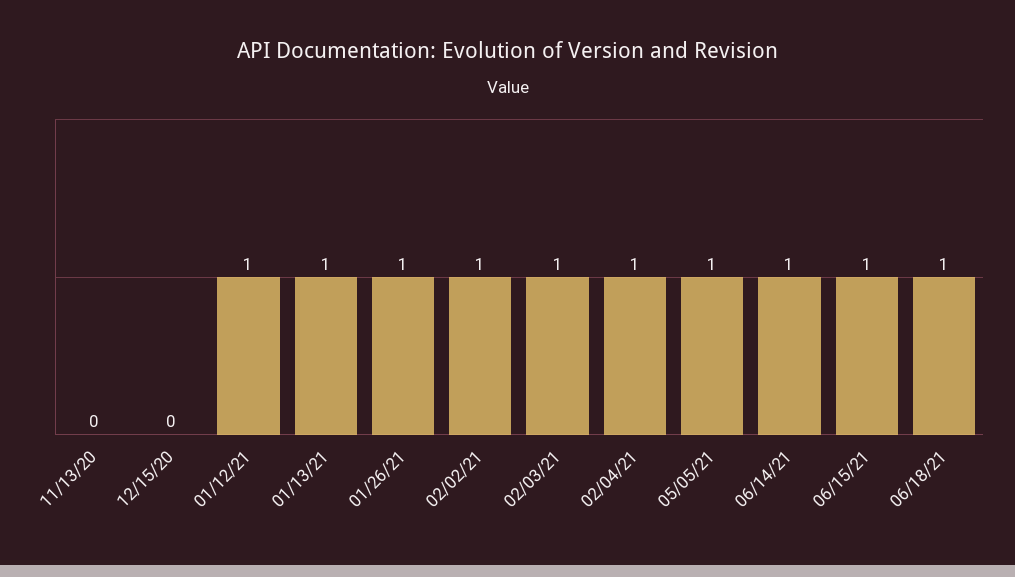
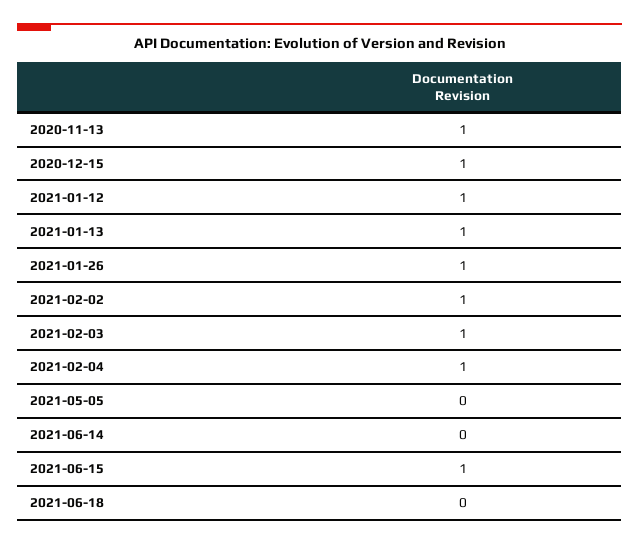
11/13/20: 0 -> 1
12/15/20: 0 -> 1
05/05/21: 1 -> 0
06/14/21: 1 -> 0
06/18/21: 1 -> 0

